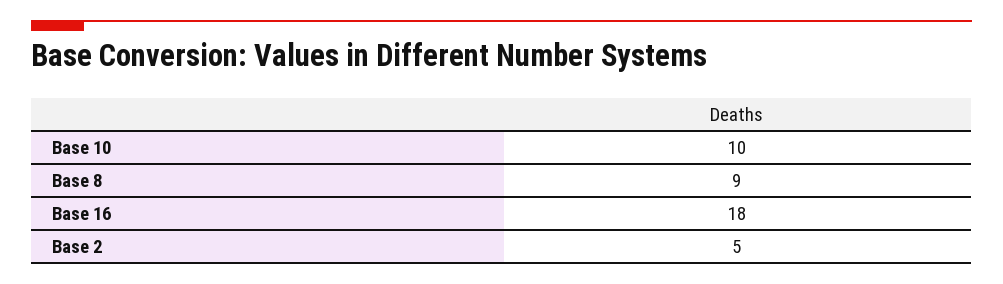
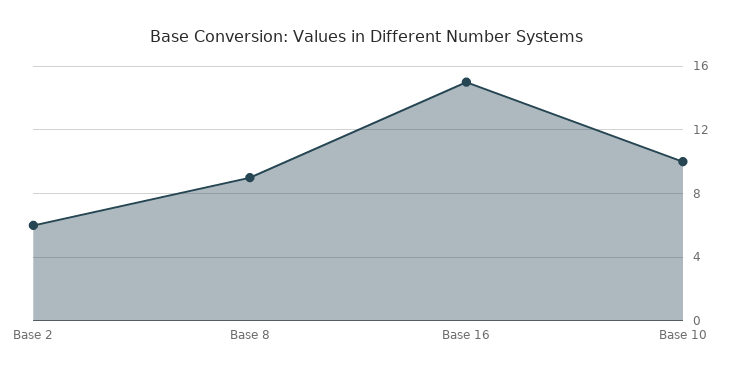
Base 16: 18 -> 15
Base 2: 5 -> 6

